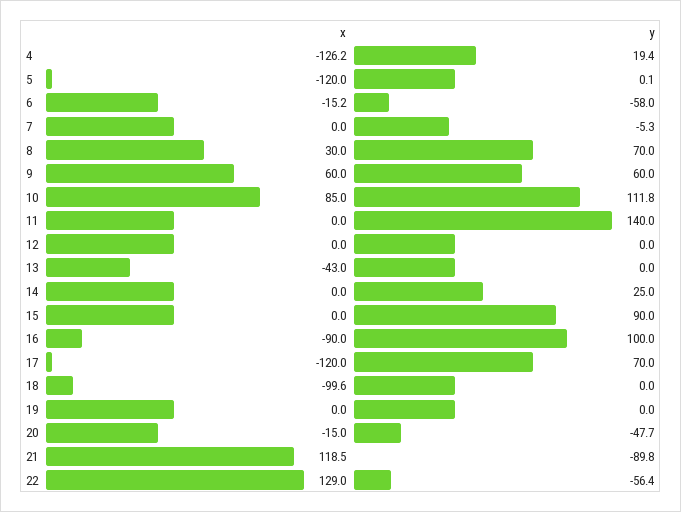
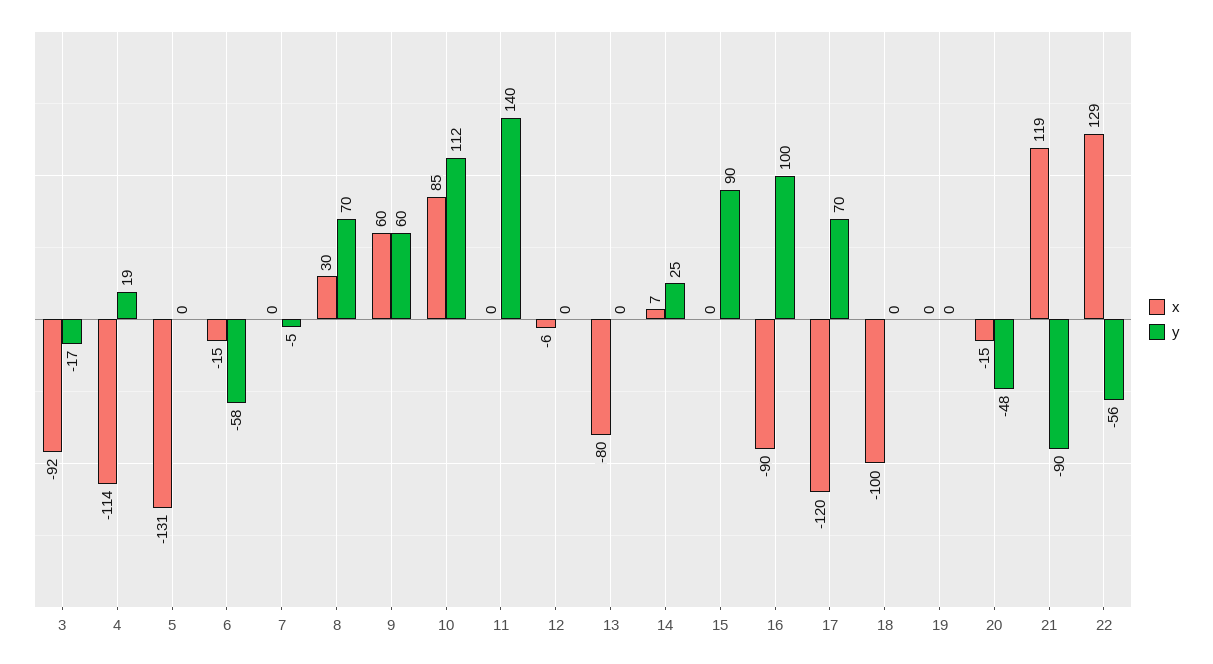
x, 4: -126.2 -> -114
x, 5: -120 -> -131
x, 12: 0 -> -6
x, 13: -43 -> -80
x, 14: 0 -> 7
x, 3: none -> -92
y, 3: none -> -17

